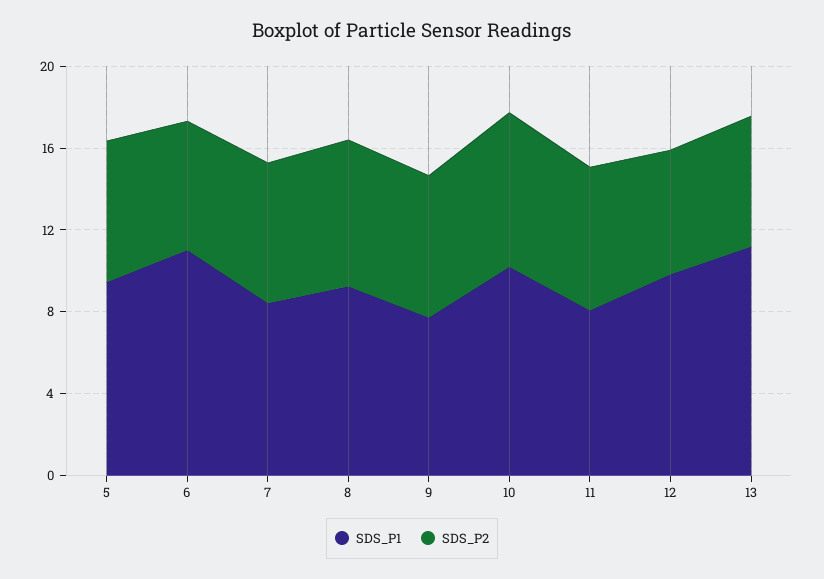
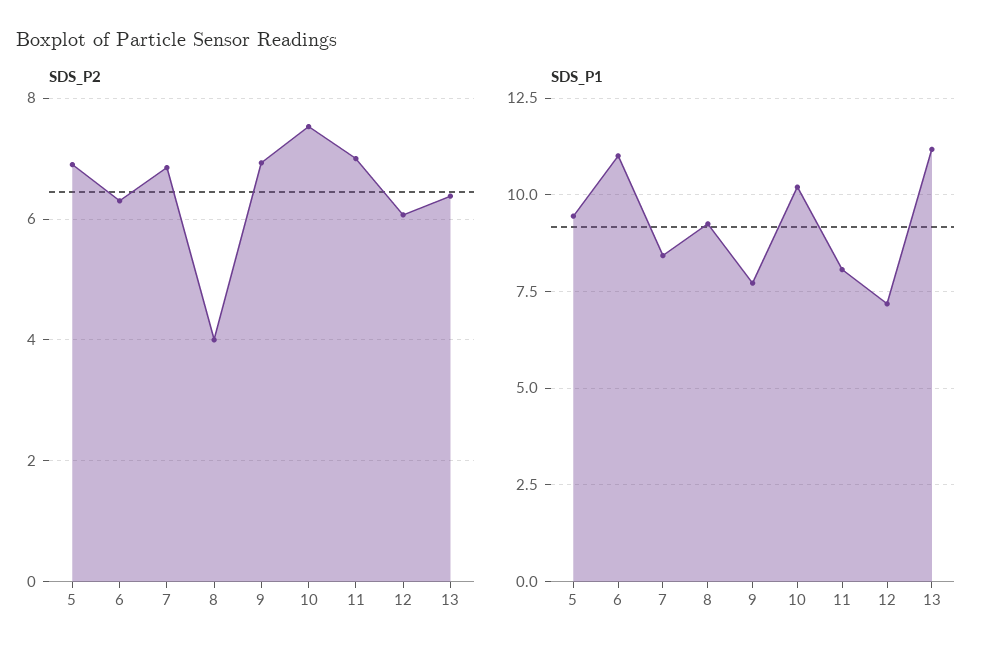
SDS_P2, 8: 7 -> 4
SDS_P1, 12: 10 -> 7.25

